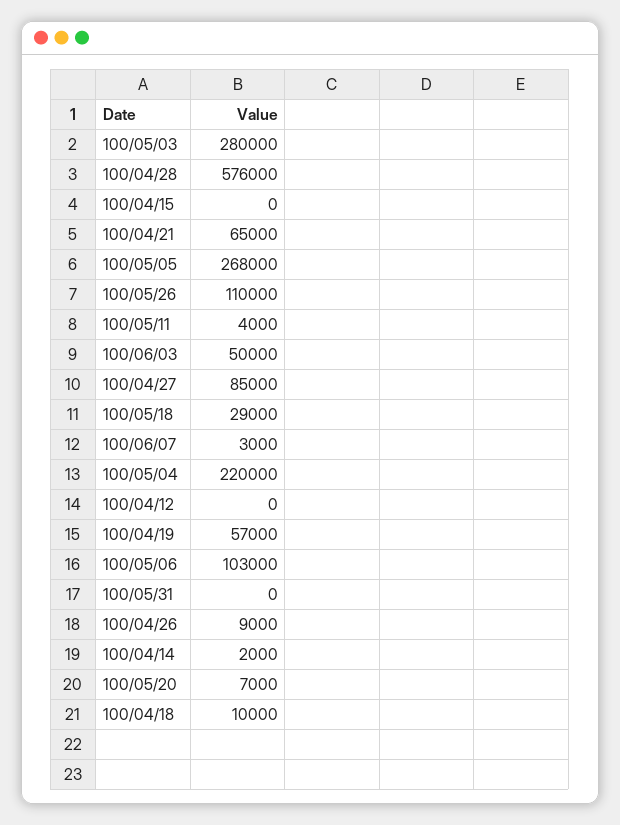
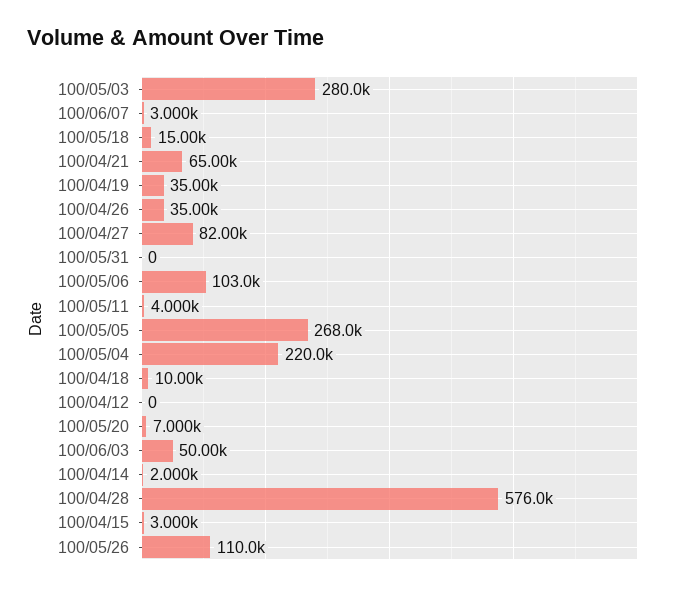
100/04/15: 0 -> 3000
100/04/27: 85000 -> 82000
100/05/18: 29000 -> 15000
100/04/19: 57000 -> 35000
100/04/26: 9000 -> 35000

